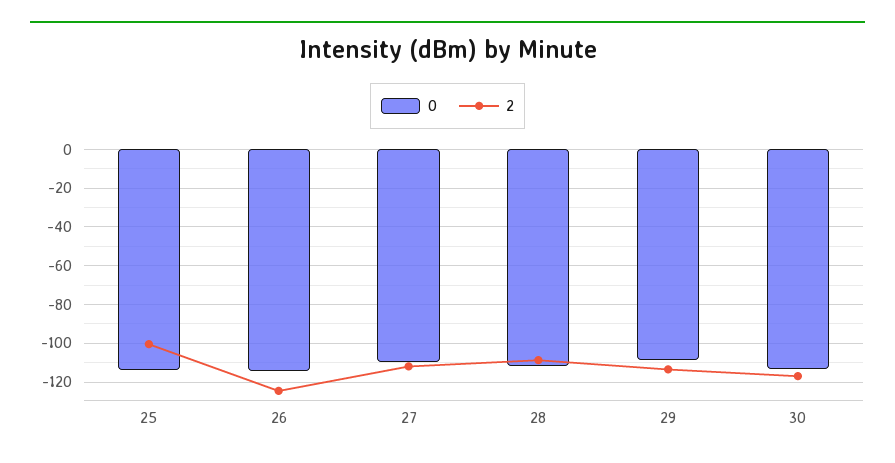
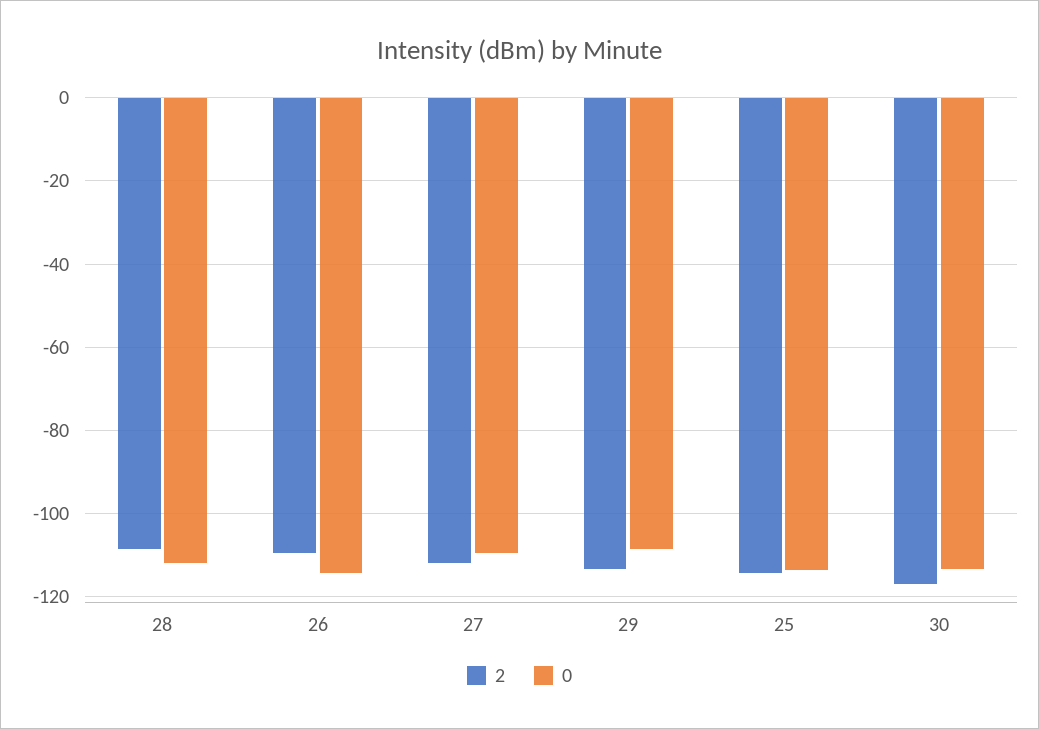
2, 25: -100 -> -114
2, 26: -125 -> -110

